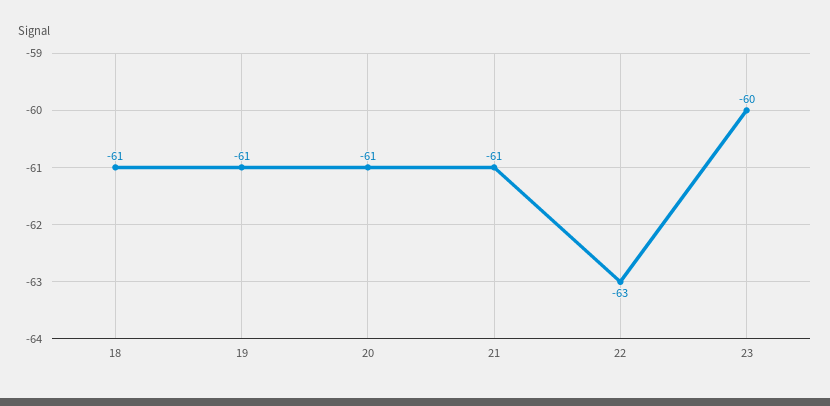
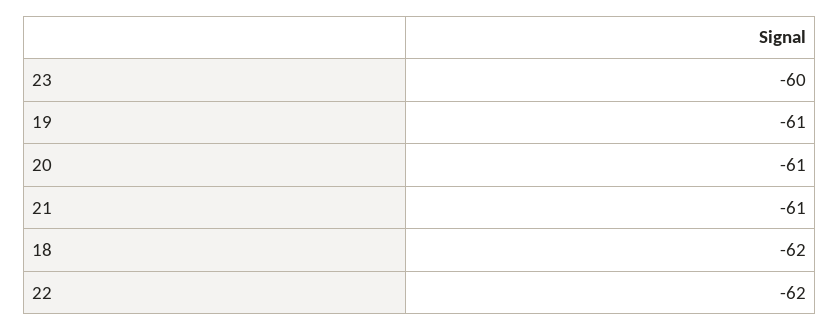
18: -61 -> -62
22: -63 -> -62

